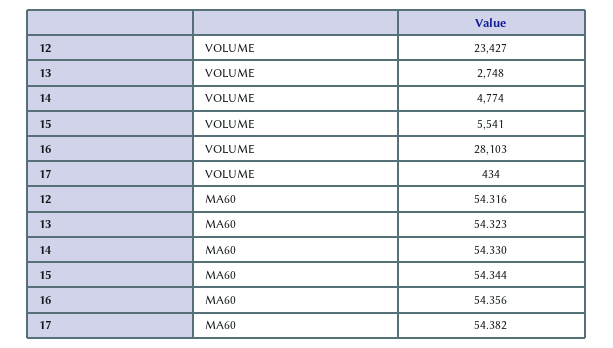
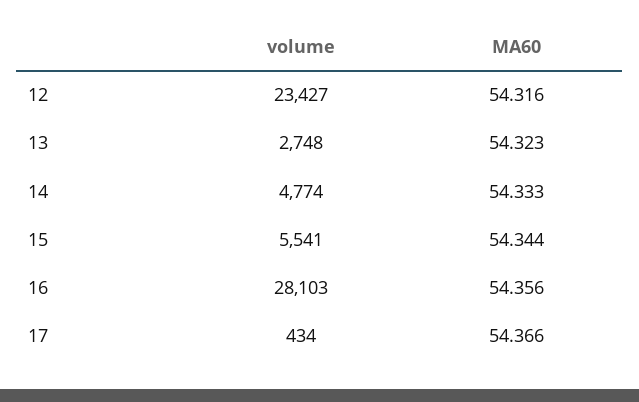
14, MA60: 54.33 -> 54.333
17, MA60: 54.382 -> 54.366

